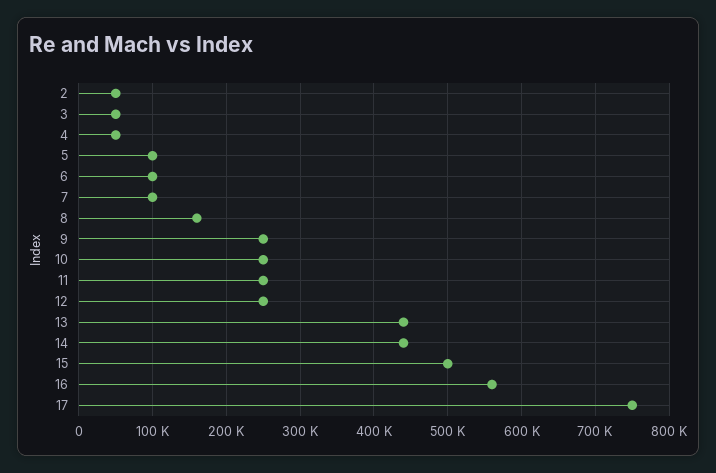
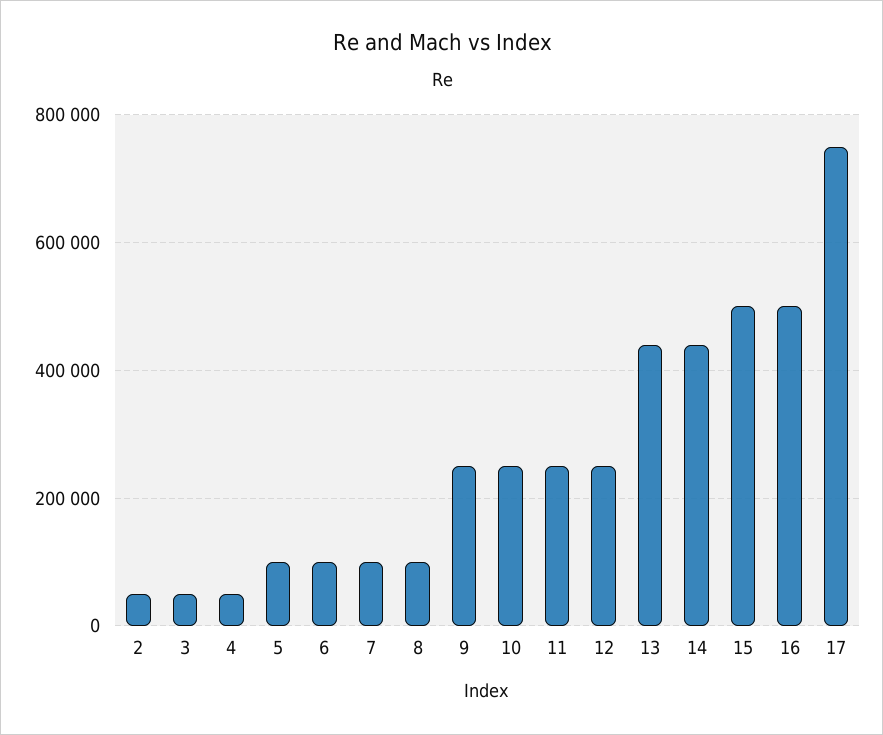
8: 160000 -> 100000
16: 560000 -> 500000

